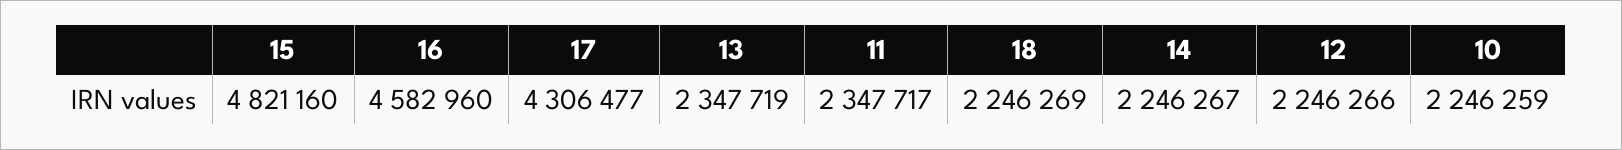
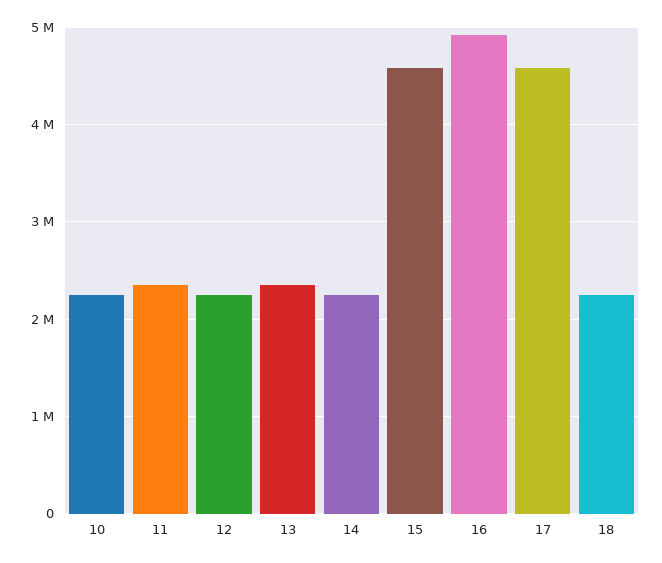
15: 4821160 -> 4600000
16: 4582960 -> 4900000
17: 4306477 -> 4600000

